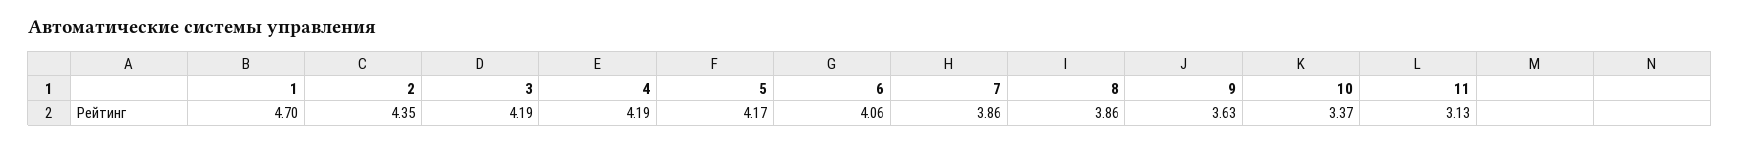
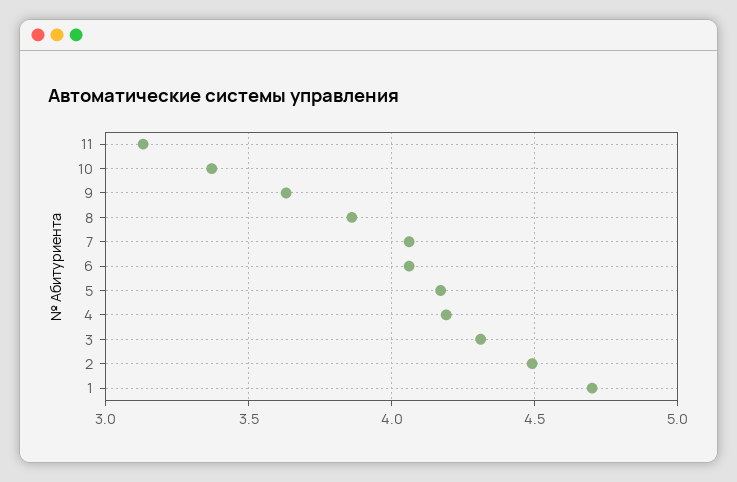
2: 4.35 -> 4.5
3: 4.19 -> 4.3
7: 3.86 -> 4.05

